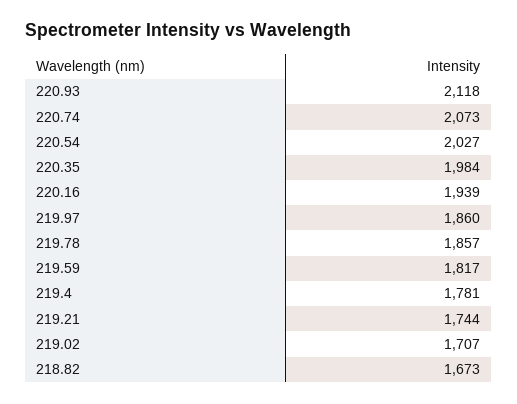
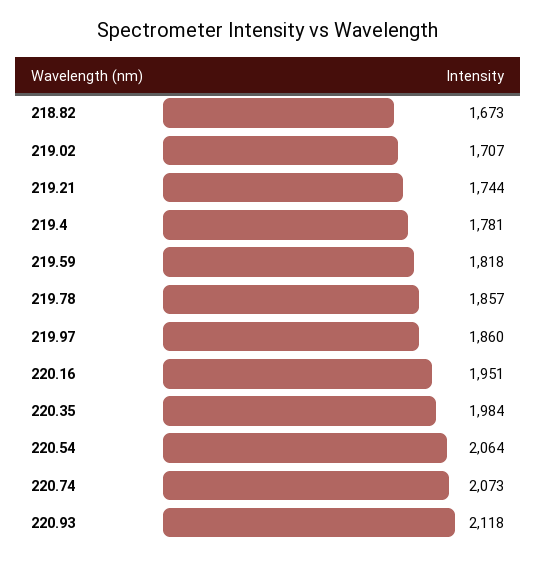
220.54: 2027 -> 2064
220.16: 1939 -> 1951
219.59: 1817 -> 1818

